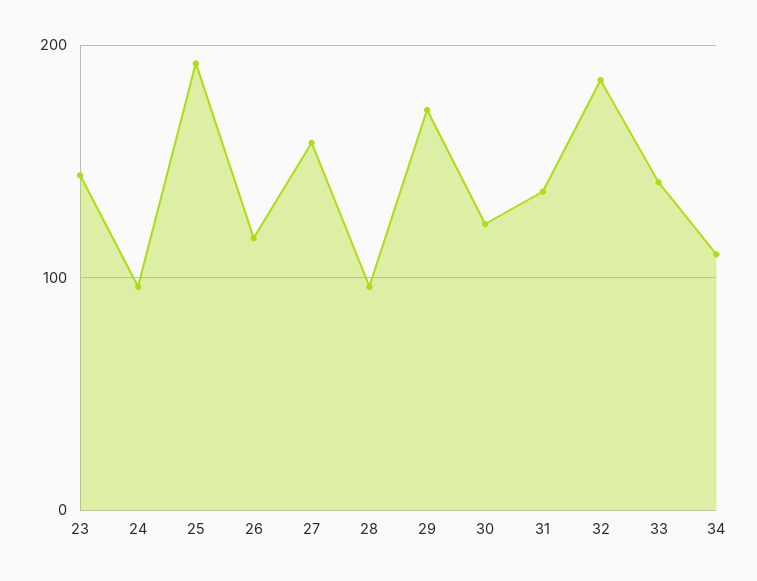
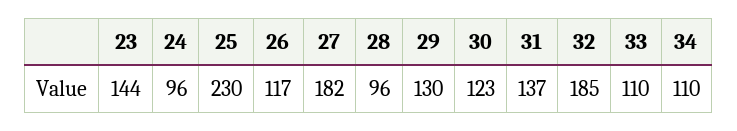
25: 190 -> 230
27: 160 -> 182
29: 170 -> 130
33: 140 -> 110

